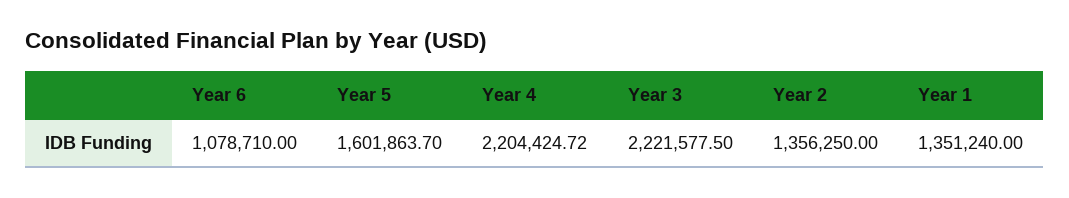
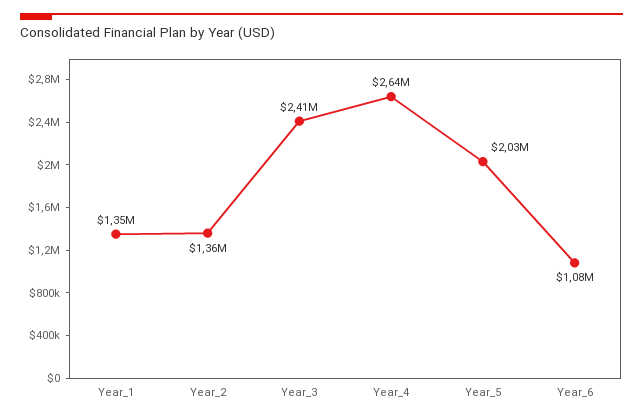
Year 5: 1601863.7 -> 2030000
Year 4: 2204424.72 -> 2640000
Year 3: 2221577.5 -> 2410000

